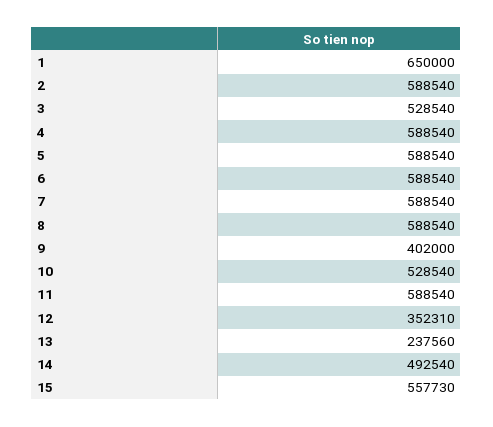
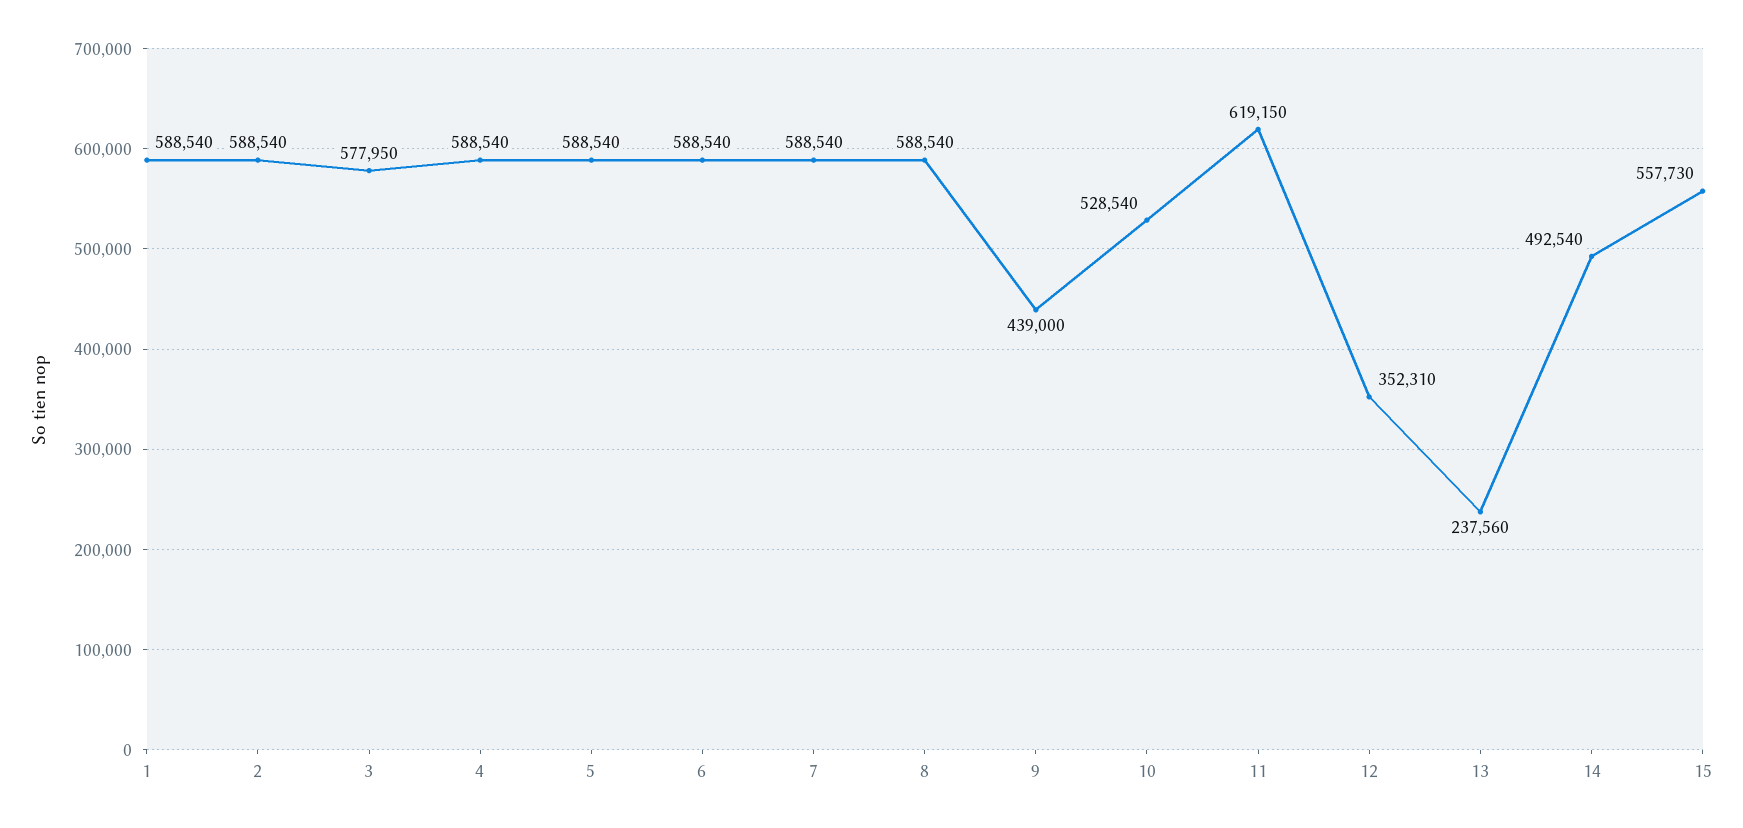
1: 650000 -> 588540
3: 528540 -> 577950
9: 402000 -> 439000
11: 588540 -> 619150

